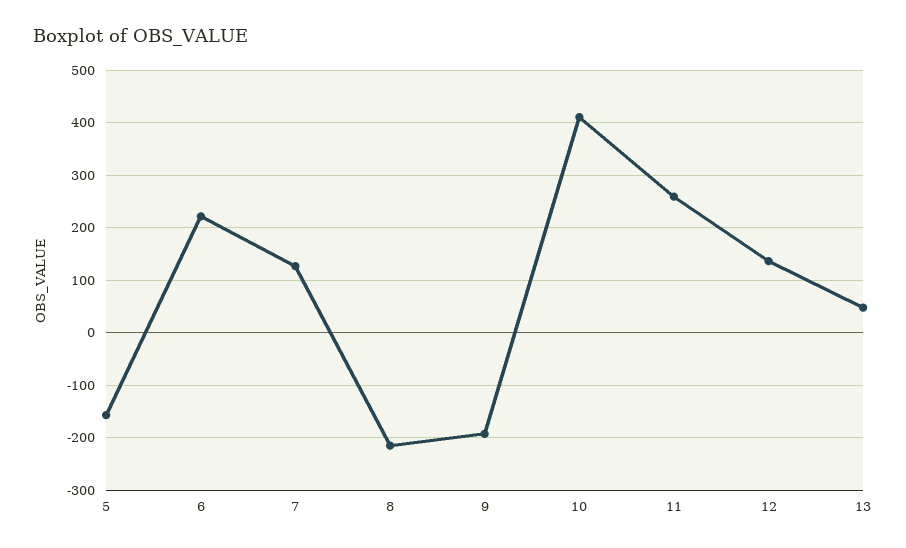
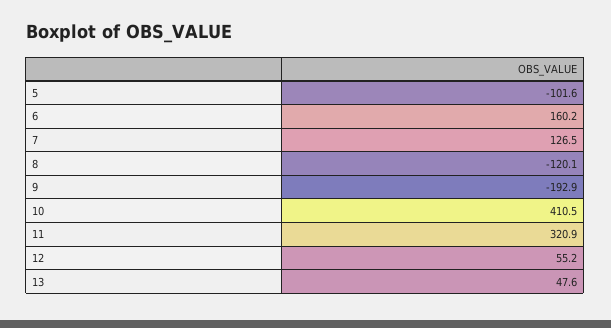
5: -160 -> -101.6
6: 220 -> 160.2
8: -220 -> -120.1
11: 260 -> 320.9
12: 140 -> 55.2

